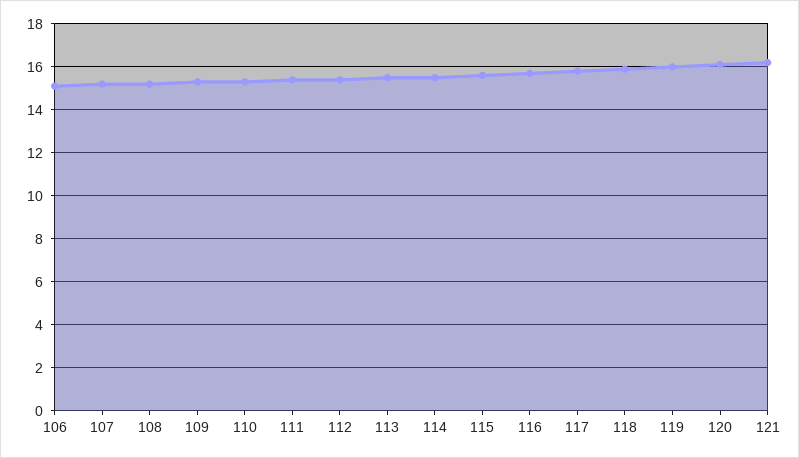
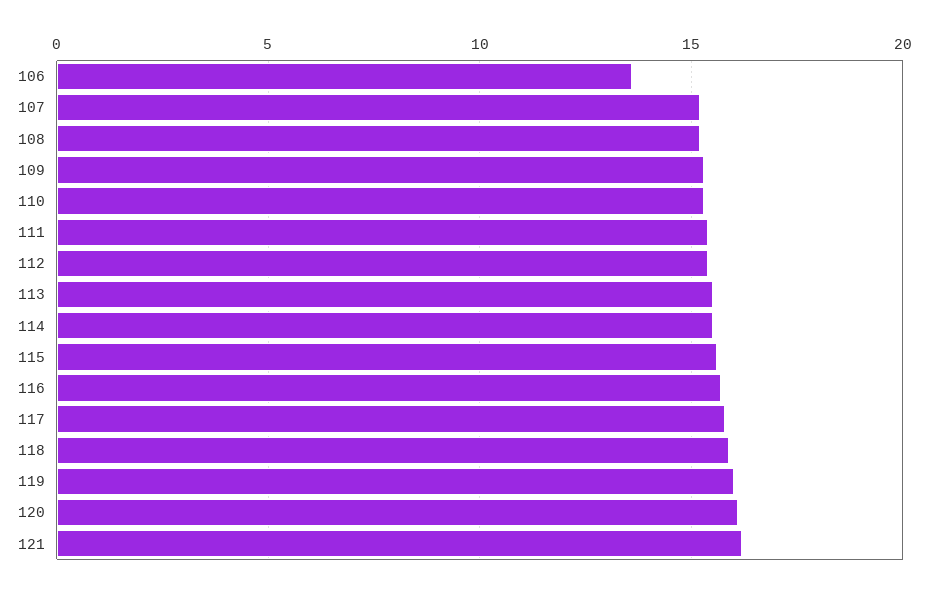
106: 15 -> 13.5

